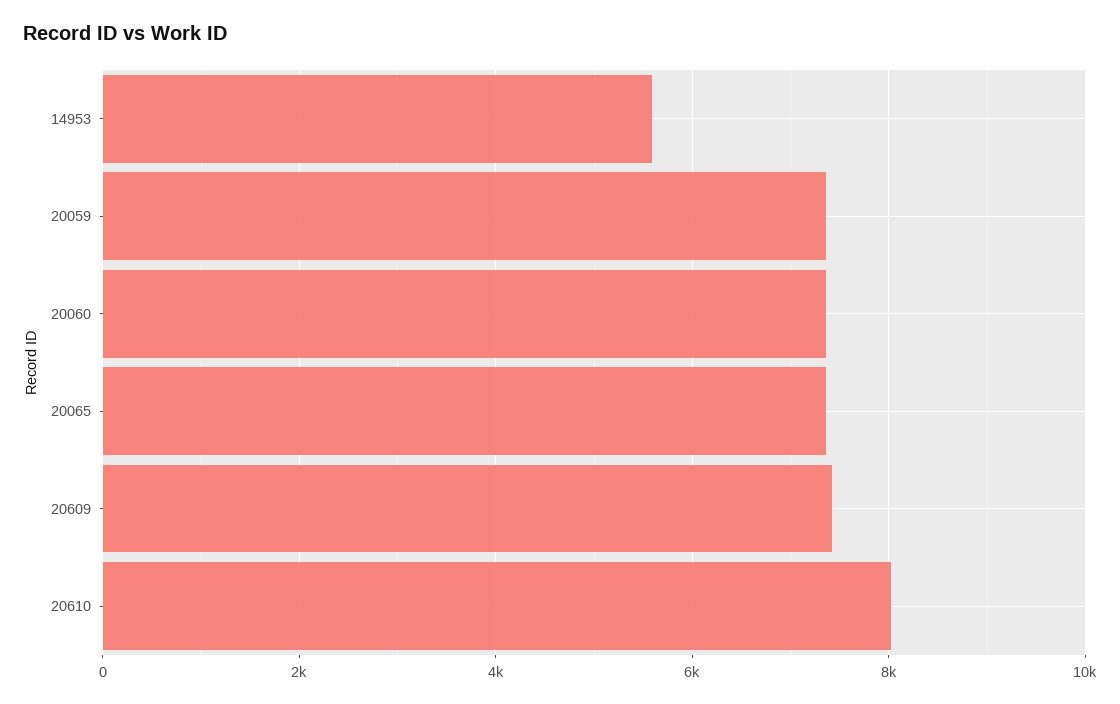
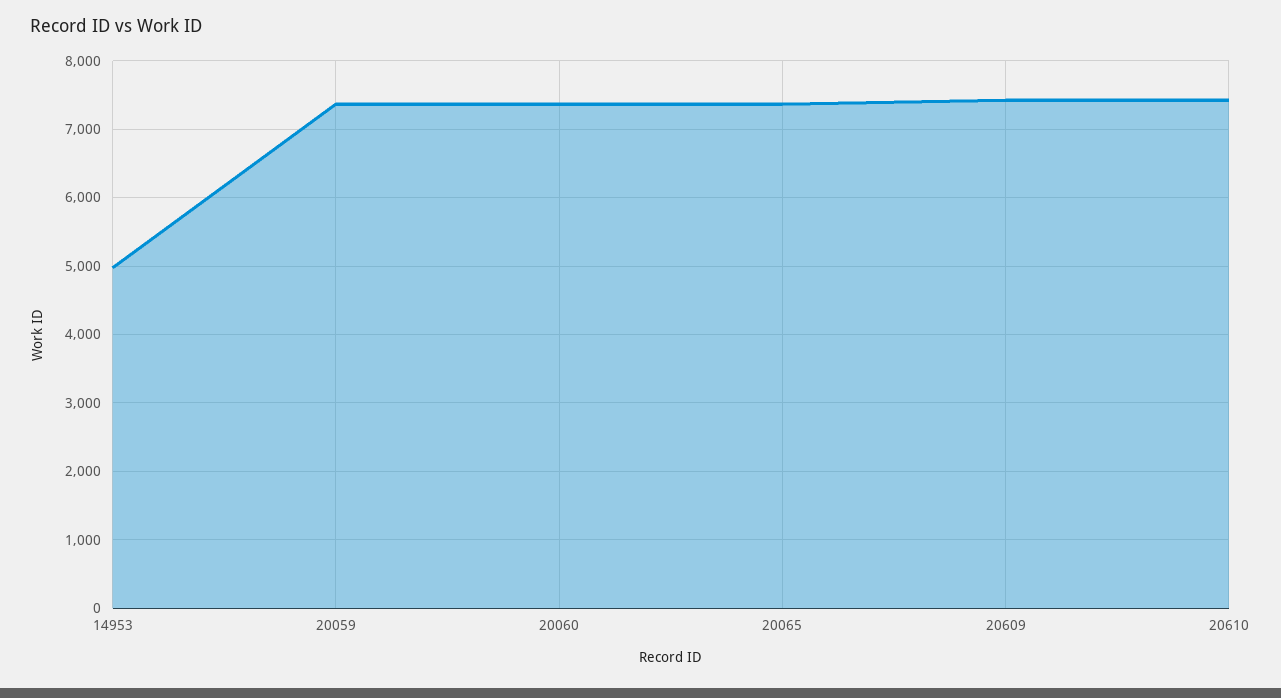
14953: 5600 -> 5000
20610: 8000 -> 7400

